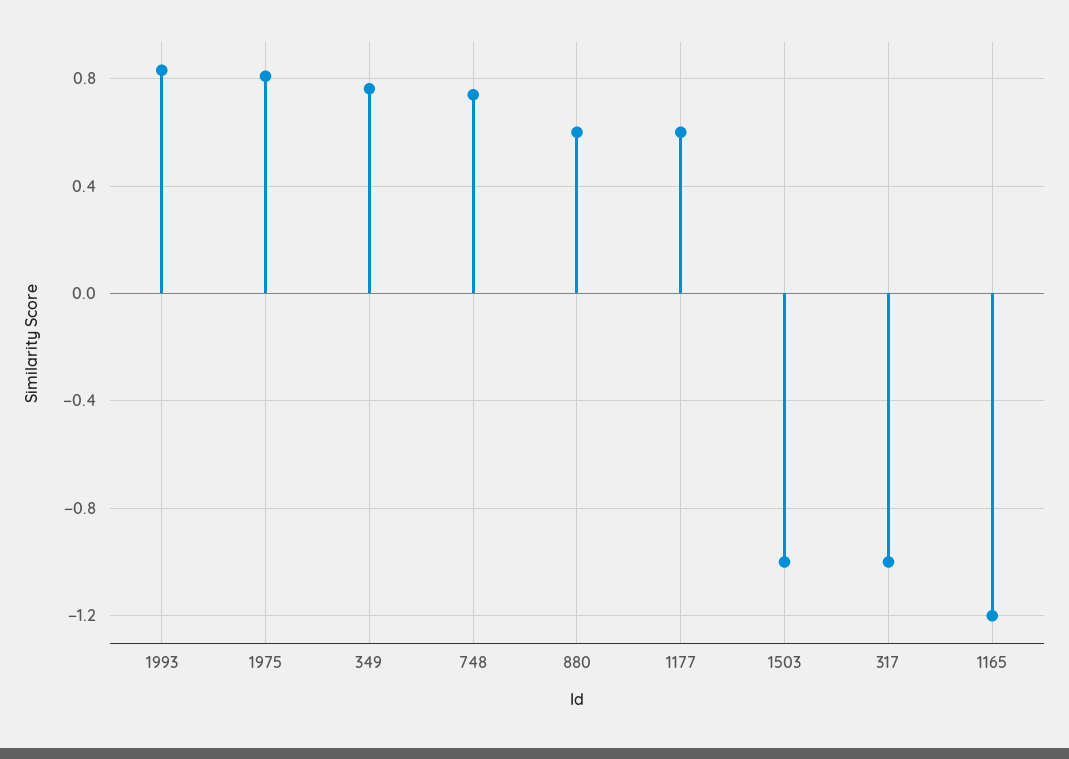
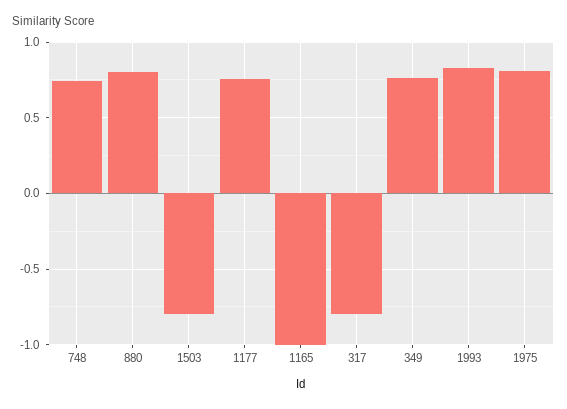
880: 0.6 -> 0.8
1177: 0.6 -> 0.75
1503: -1 -> -0.8
317: -1 -> -0.8
1165: -1.2 -> -1

